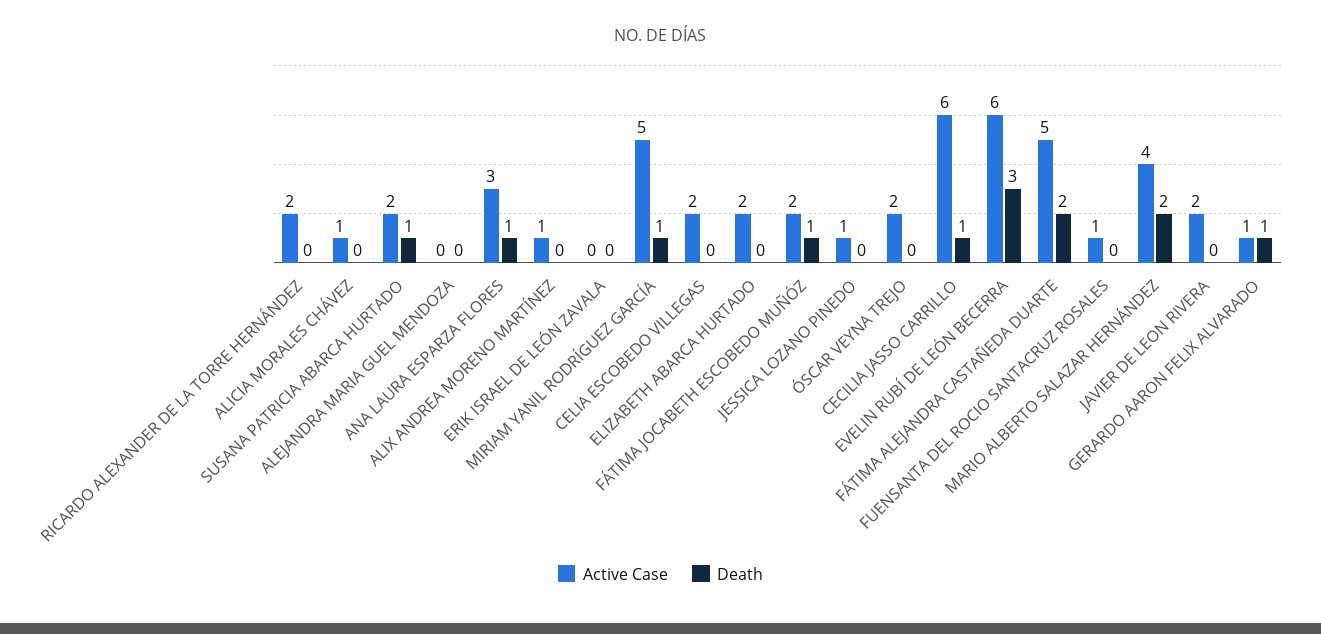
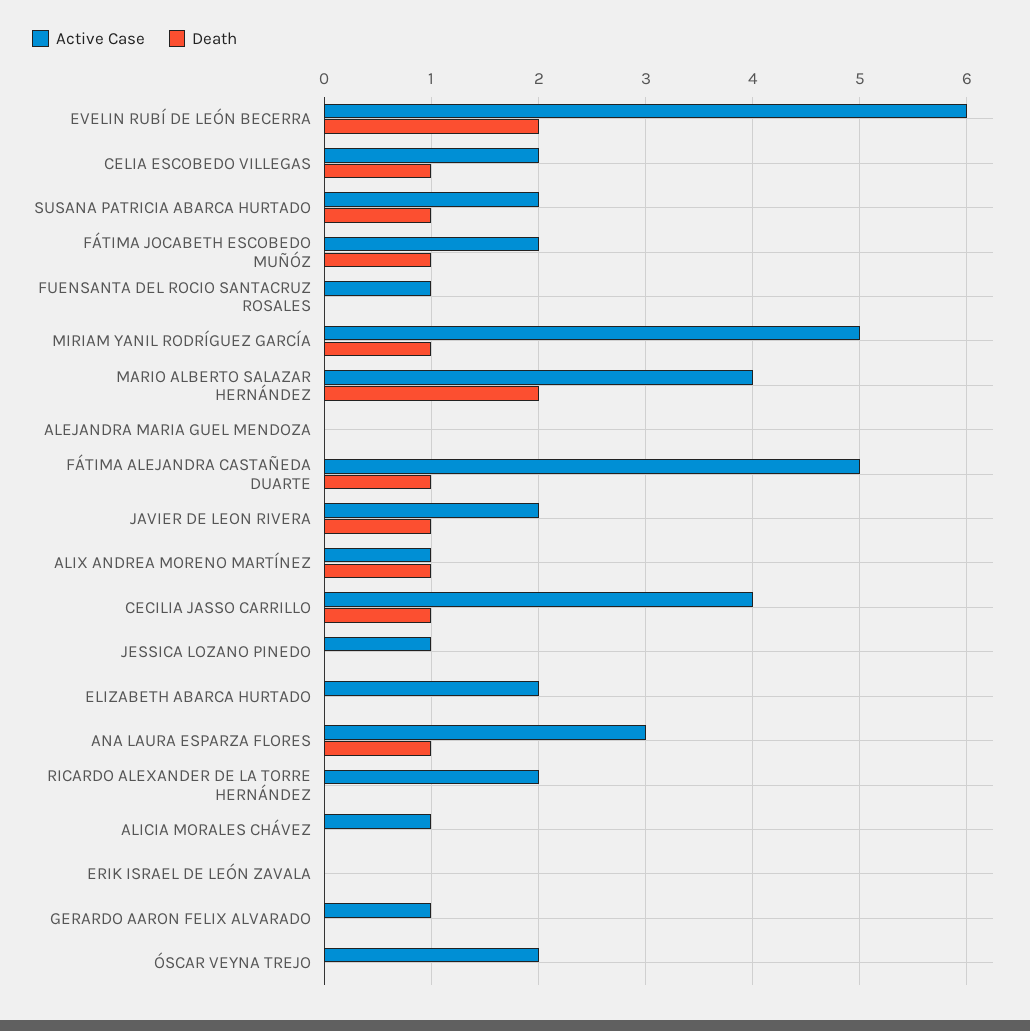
Death, ALIX ANDREA MORENO MARTÍNEZ: 0 -> 1
Death, CELIA ESCOBEDO VILLEGAS: 0 -> 1
Active Case, CECILIA JASSO CARRILLO: 6 -> 4
Death, EVELIN RUBÍ DE LEÓN BECERRA: 3 -> 2
Death, FÁTIMA ALEJANDRA CASTAÑEDA DUARTE: 2 -> 1
Death, JAVIER DE LEON RIVERA: 0 -> 1
Death, GERARDO AARON FELIX ALVARADO: 1 -> 0

